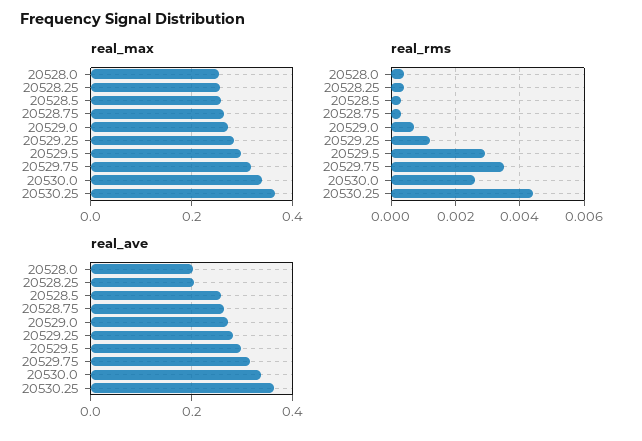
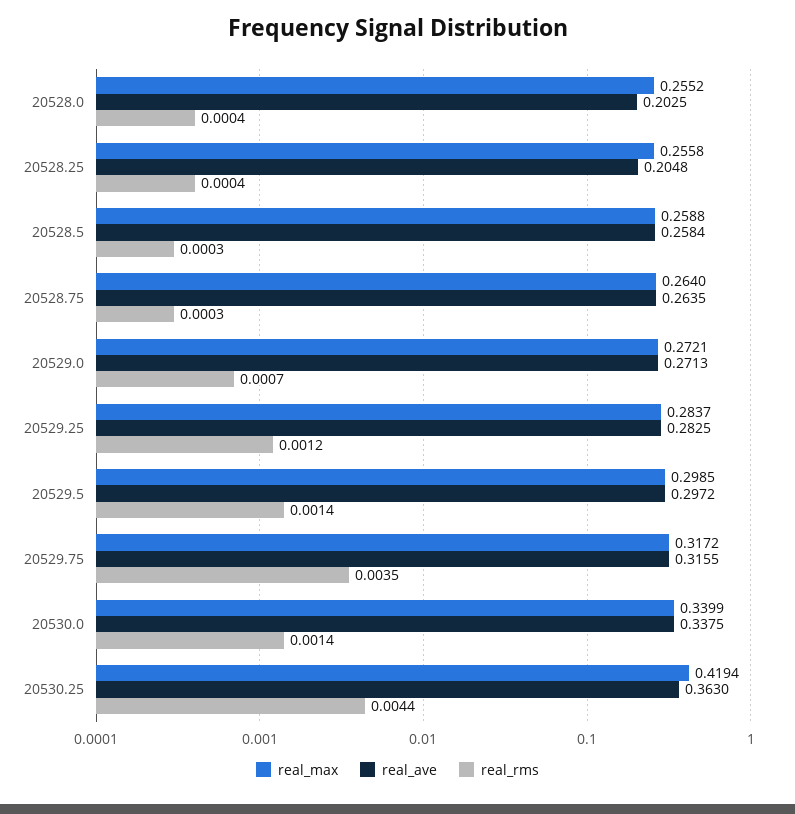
real_max, 20530.25: 0.36 -> 0.4194
real_rms, 20529.5: 0.003 -> 0.0014
real_rms, 20530.0: 0.0025 -> 0.0014

